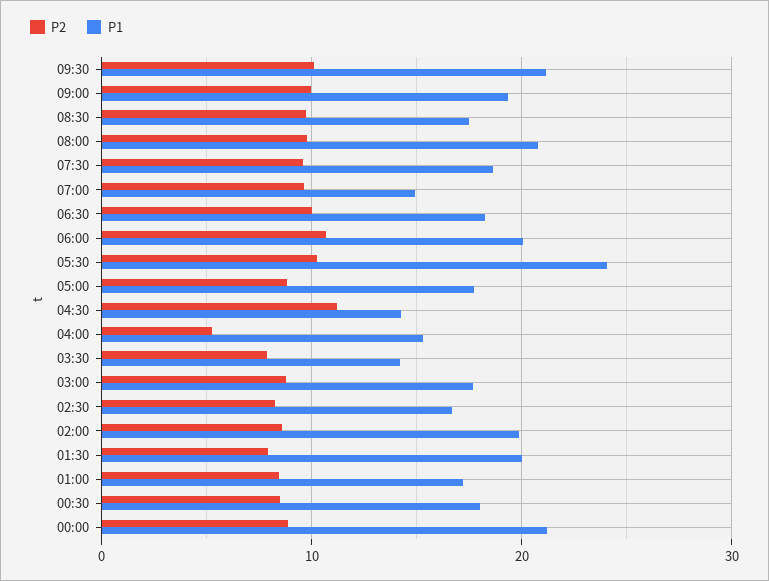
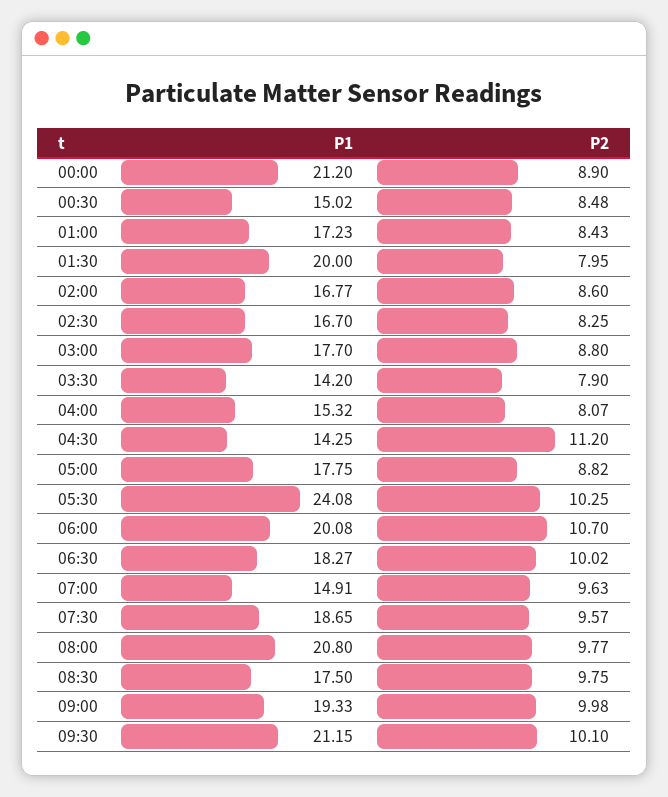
P2, 04:00: 5 -> 8.07
P1, 02:00: 20 -> 16.77
P1, 00:30: 18 -> 15.02

